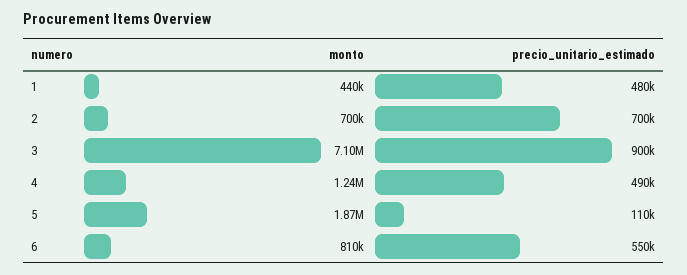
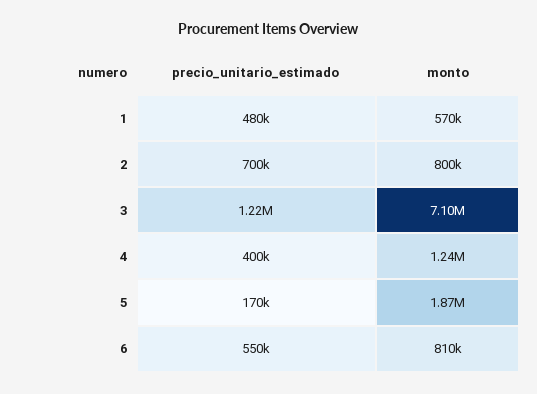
monto, 1: 440000 -> 570000
monto, 2: 700000 -> 800000
precio_unitario_estimado, 3: 900000 -> 1220000
precio_unitario_estimado, 4: 490000 -> 400000
precio_unitario_estimado, 5: 110000 -> 170000

